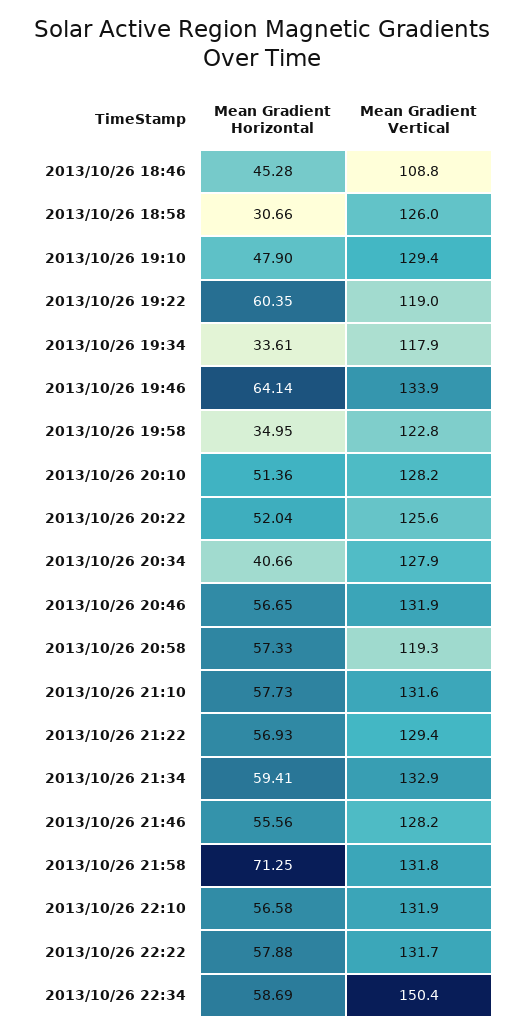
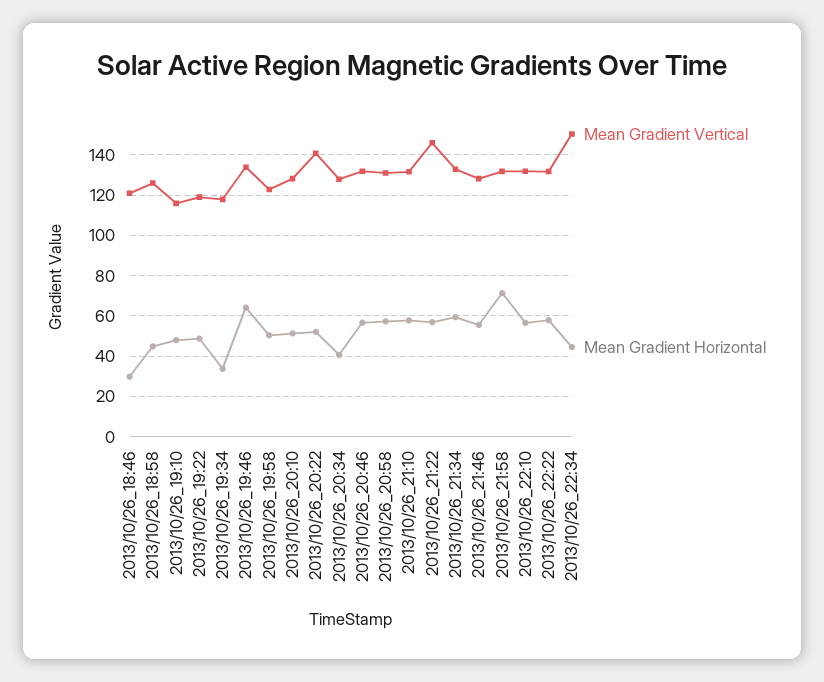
Mean Gradient Horizontal, 2013/10/26 18:46: 45.28 -> 30
Mean Gradient Vertical, 2013/10/26 18:46: 108.8 -> 120
Mean Gradient Horizontal, 2013/10/26 18:58: 30.66 -> 45
Mean Gradient Vertical, 2013/10/26 19:10: 129.4 -> 115
Mean Gradient Horizontal, 2013/10/26 19:22: 60.35 -> 50
Mean Gradient Horizontal, 2013/10/26 19:58: 34.95 -> 50
Mean Gradient Vertical, 2013/10/26 20:22: 125.6 -> 140
Mean Gradient Vertical, 2013/10/26 20:58: 119.3 -> 130
Mean Gradient Vertical, 2013/10/26 21:22: 129.4 -> 145
Mean Gradient Horizontal, 2013/10/26 22:34: 58.69 -> 45

